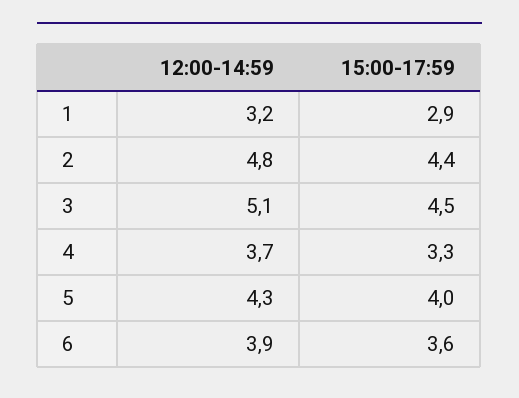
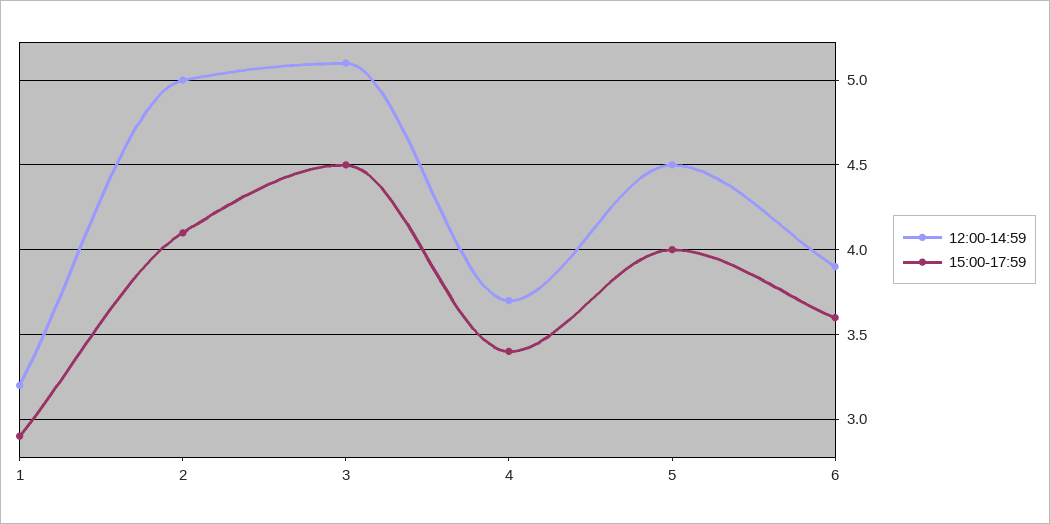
12:00-14:59, 2: 4.8 -> 5
15:00-17:59, 2: 4.4 -> 4.1
15:00-17:59, 4: 3.3 -> 3.4
12:00-14:59, 5: 4.3 -> 4.5

